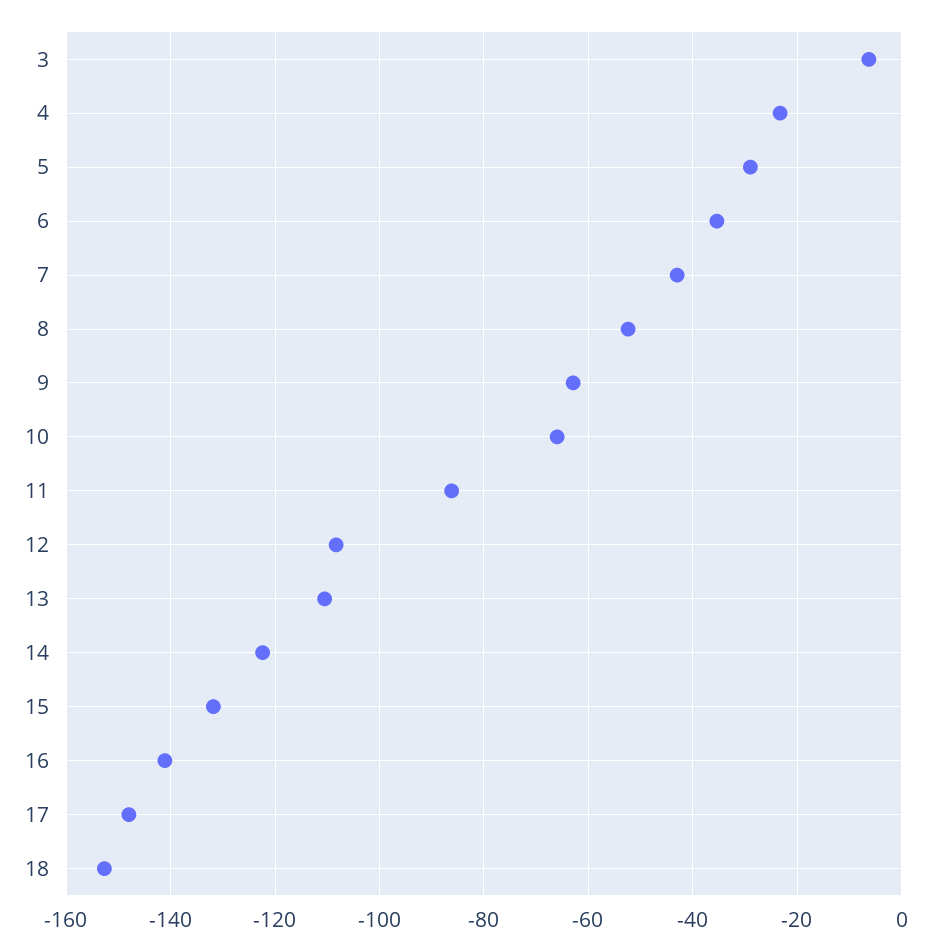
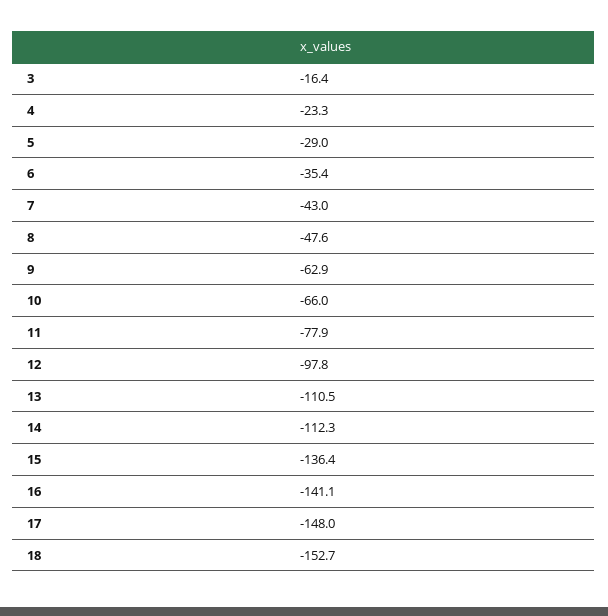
3: -6 -> -16.4
8: -52 -> -47.6
11: -86 -> -77.9
12: -108 -> -97.8
14: -122 -> -112.3
15: -132 -> -136.4

